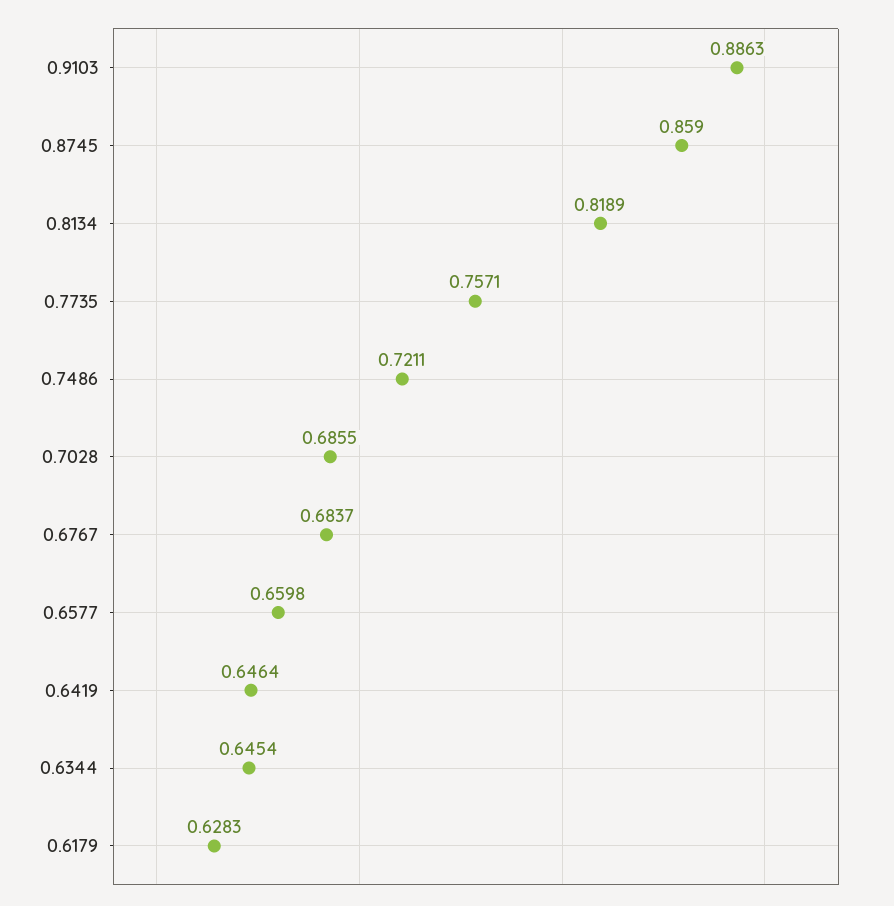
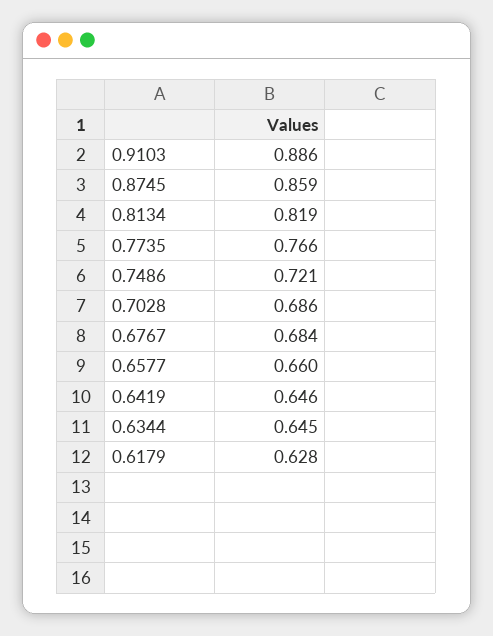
0.7735: 0.7571 -> 0.766

